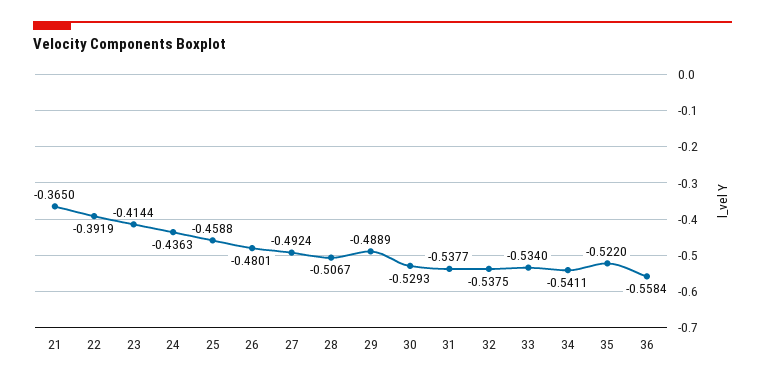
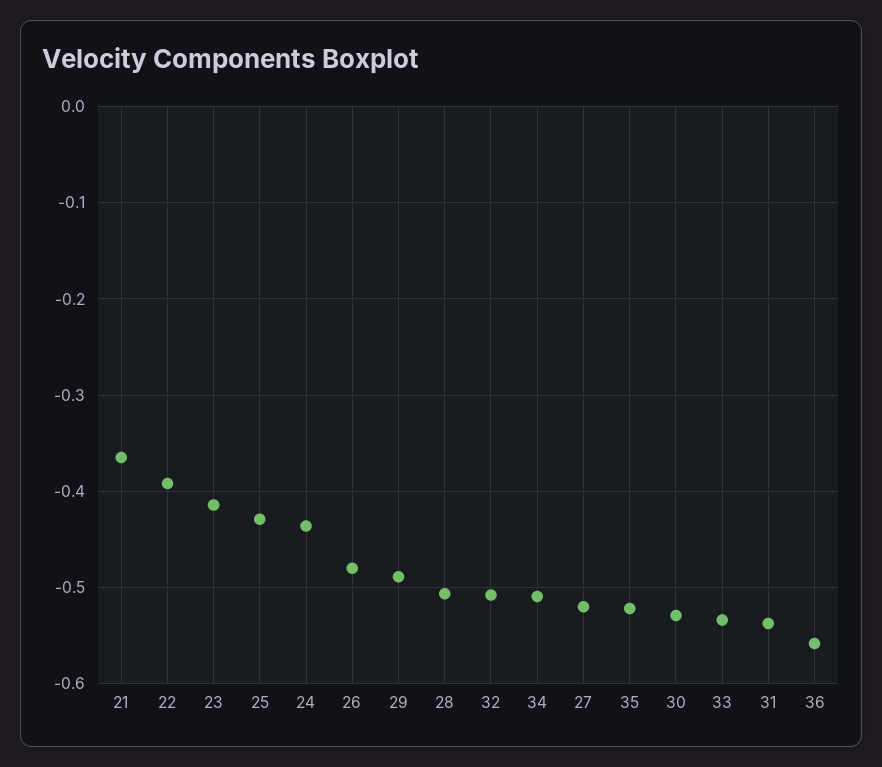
25: -0.4588 -> -0.43
27: -0.4924 -> -0.52
32: -0.5375 -> -0.51
34: -0.5411 -> -0.51

